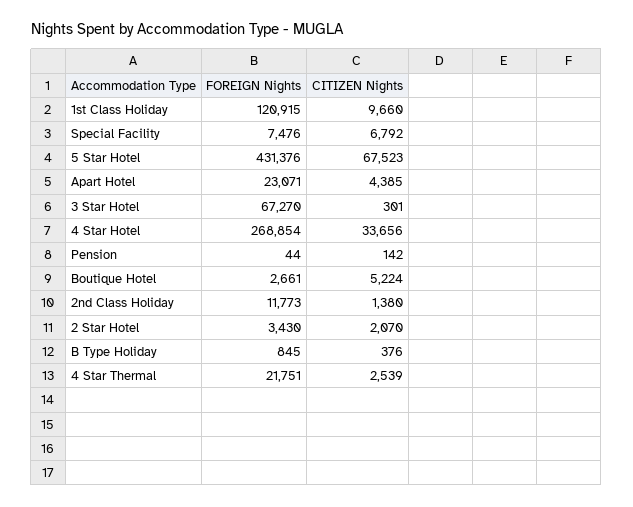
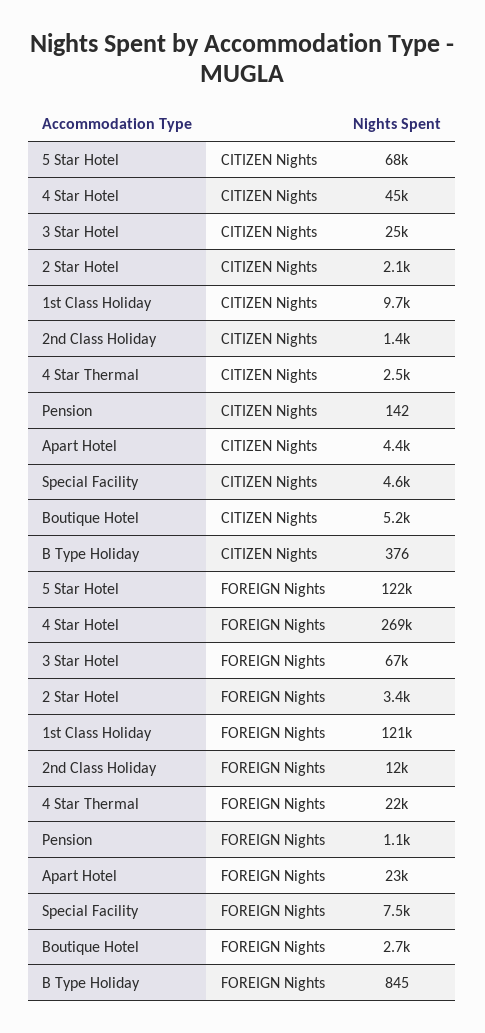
CITIZEN Nights, Special Facility: 6792 -> 4600
FOREIGN Nights, 5 Star Hotel: 431376 -> 122000
CITIZEN Nights, 3 Star Hotel: 301 -> 25000
CITIZEN Nights, 4 Star Hotel: 33656 -> 45000
FOREIGN Nights, Pension: 44 -> 1100

